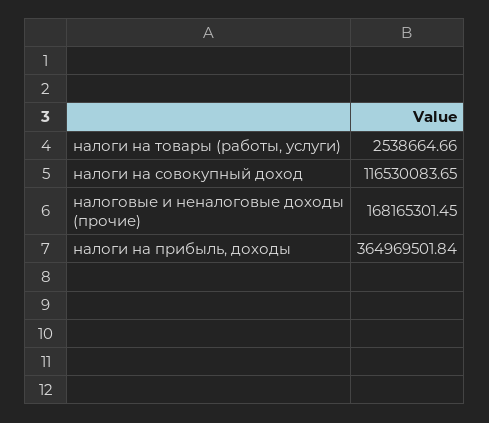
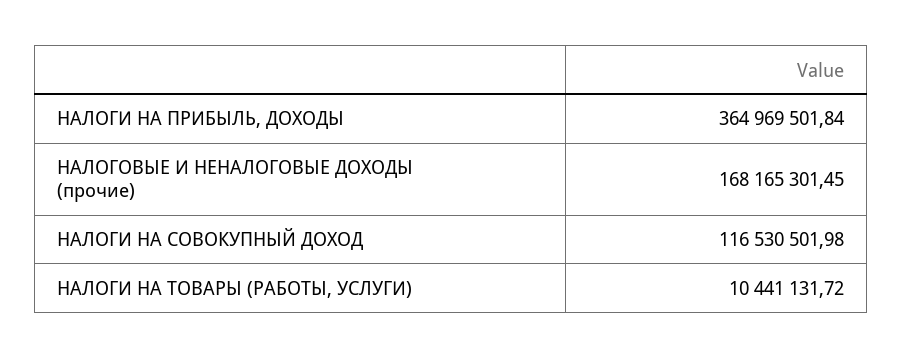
налоги на товары (работы, услуги): 2538664.66 -> 10441131.72
налоги на совокупный доход: 116530083.65 -> 116530501.98

